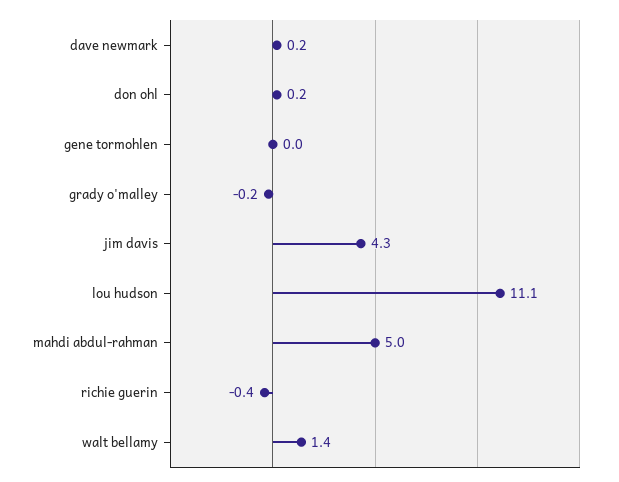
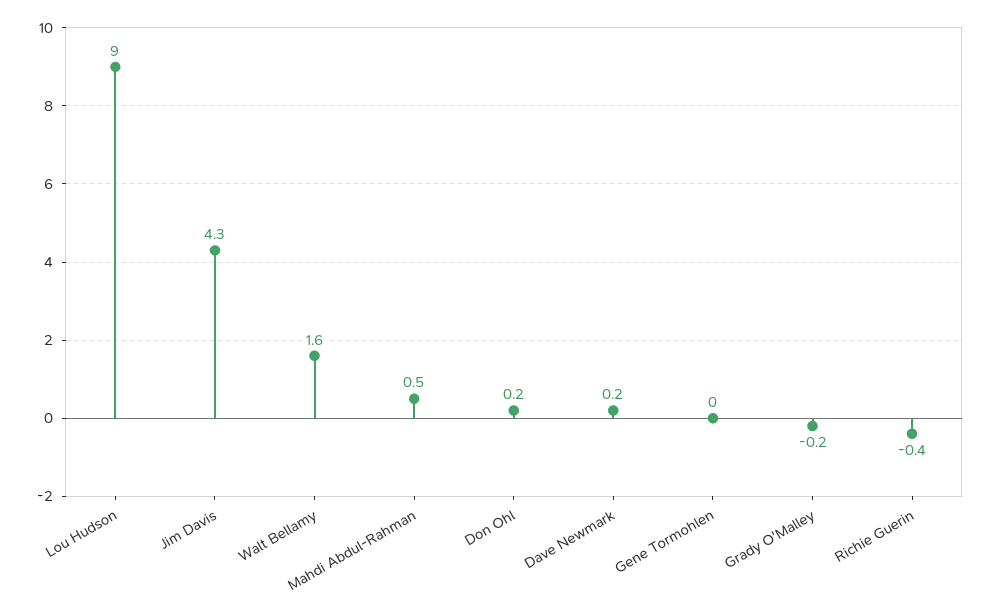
lou hudson: 11.1 -> 9
mahdi abdul-rahman: 5 -> 0.5
walt bellamy: 1.4 -> 1.6

